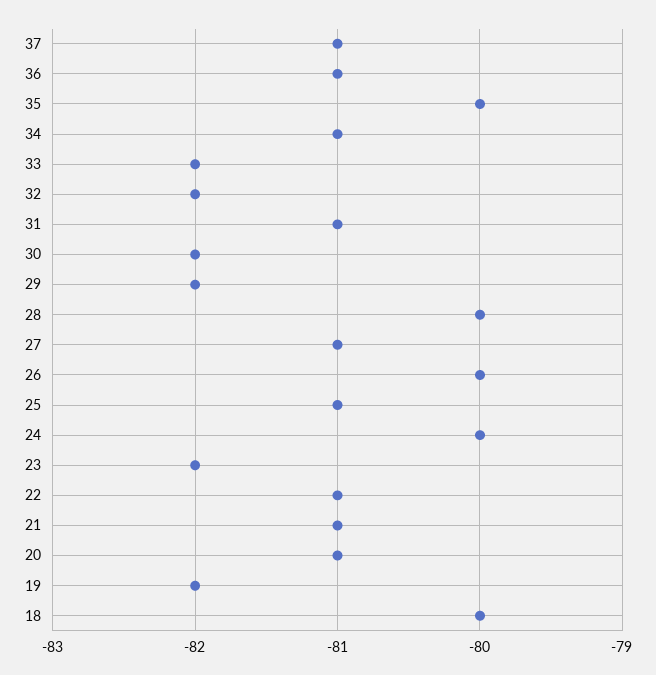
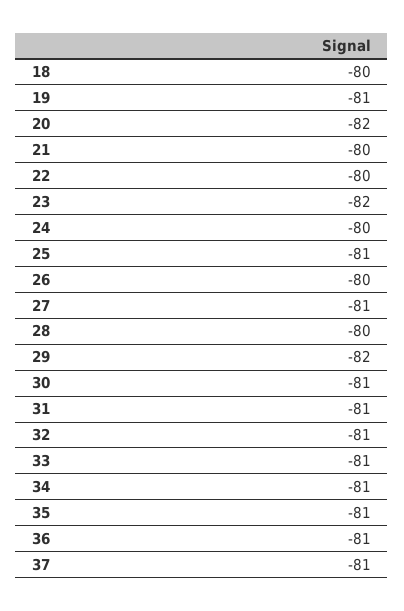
35: -80 -> -81
33: -82 -> -81
32: -82 -> -81
30: -82 -> -81
22: -81 -> -80
21: -81 -> -80
20: -81 -> -82
19: -82 -> -81

